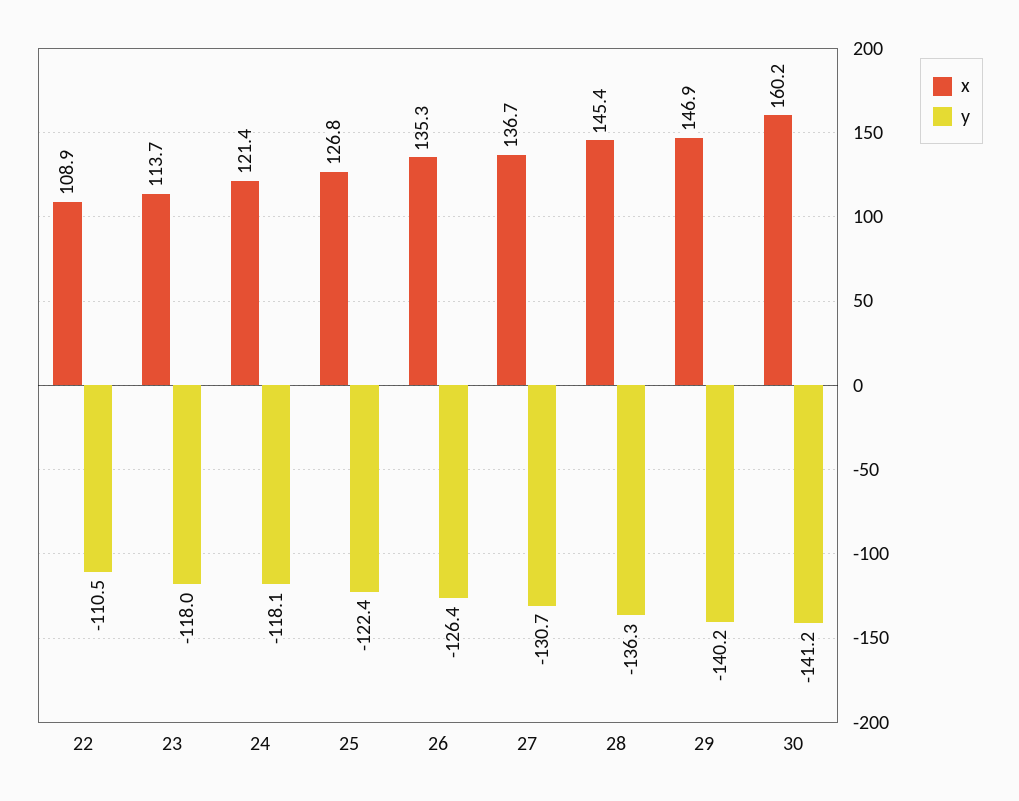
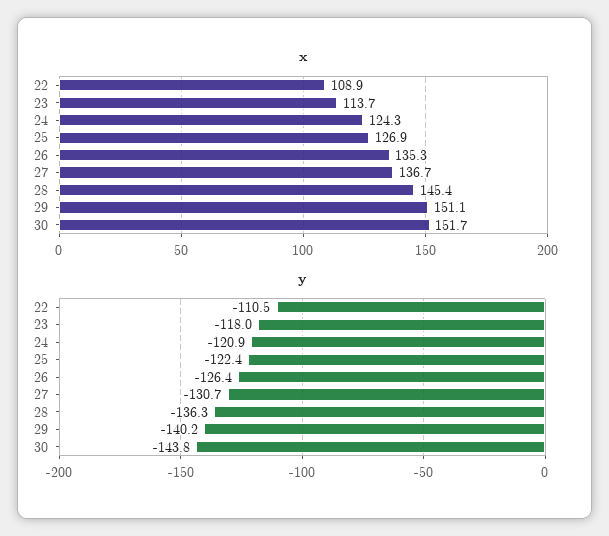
x, 24: 121.4 -> 124.3
y, 24: -118.1 -> -120.9
x, 25: 126.8 -> 126.9
x, 29: 146.9 -> 151.1
x, 30: 160.2 -> 151.7
y, 30: -141.2 -> -143.8

